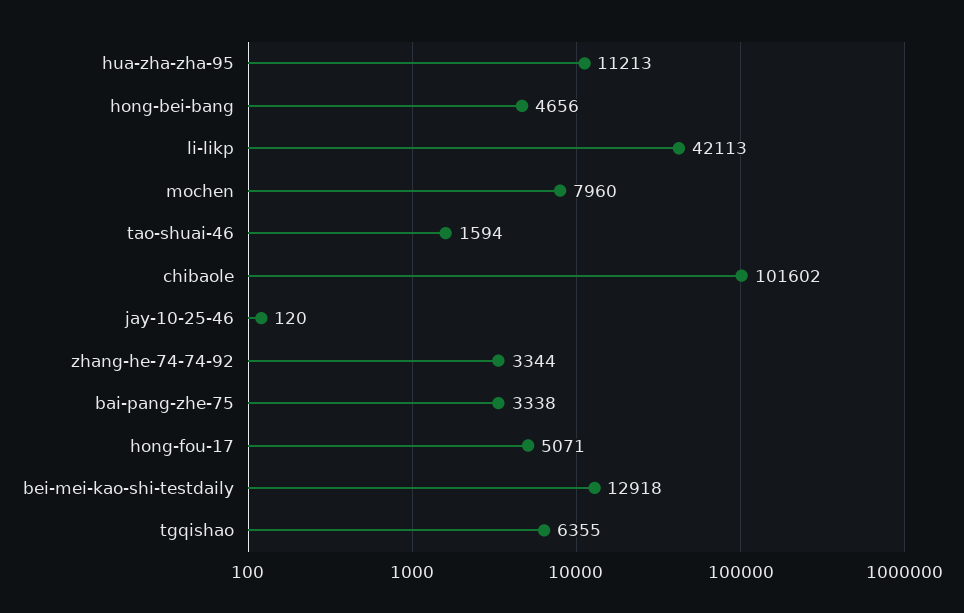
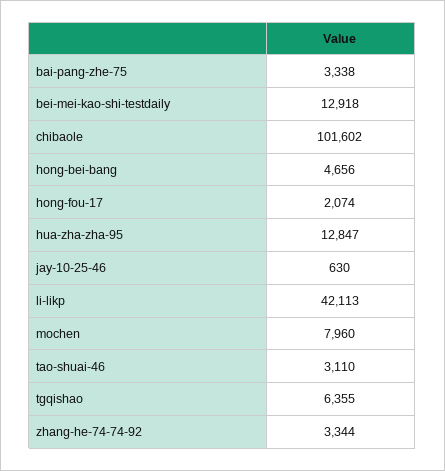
hua-zha-zha-95: 11213 -> 12847
tao-shuai-46: 1594 -> 3110
jay-10-25-46: 120 -> 630
hong-fou-17: 5071 -> 2074

